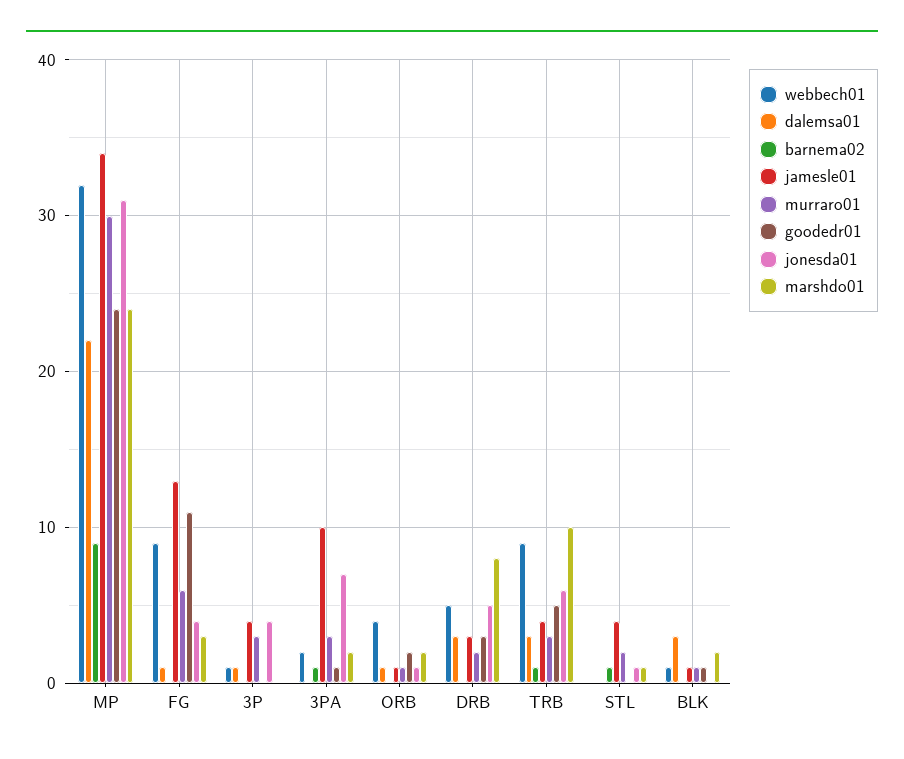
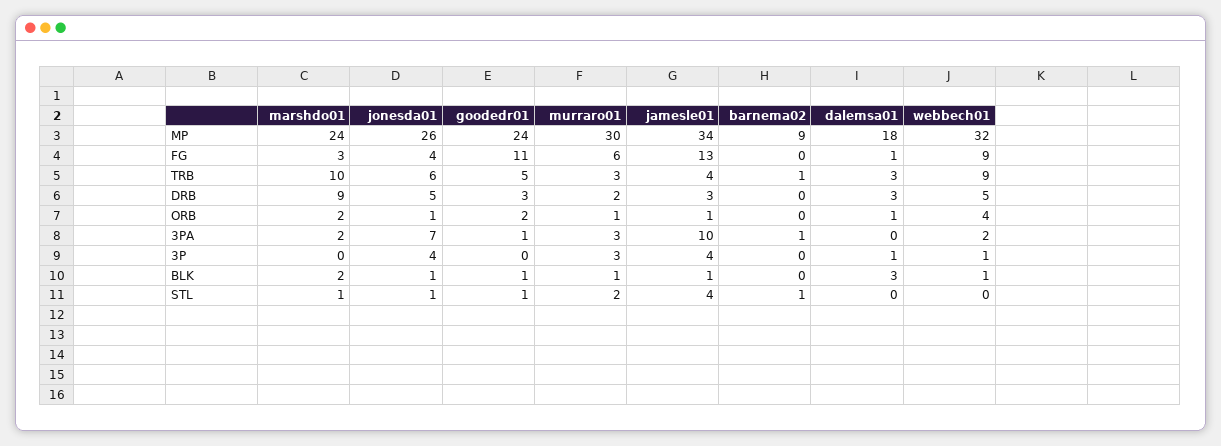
dalemsa01, MP: 22 -> 18
jonesda01, MP: 31 -> 26
marshdo01, DRB: 8 -> 9
goodedr01, STL: 0 -> 1
jonesda01, BLK: 0 -> 1

